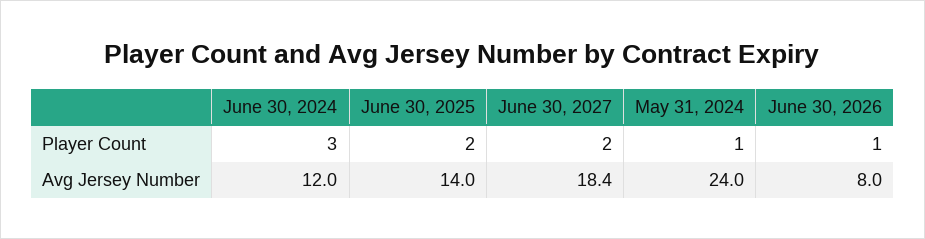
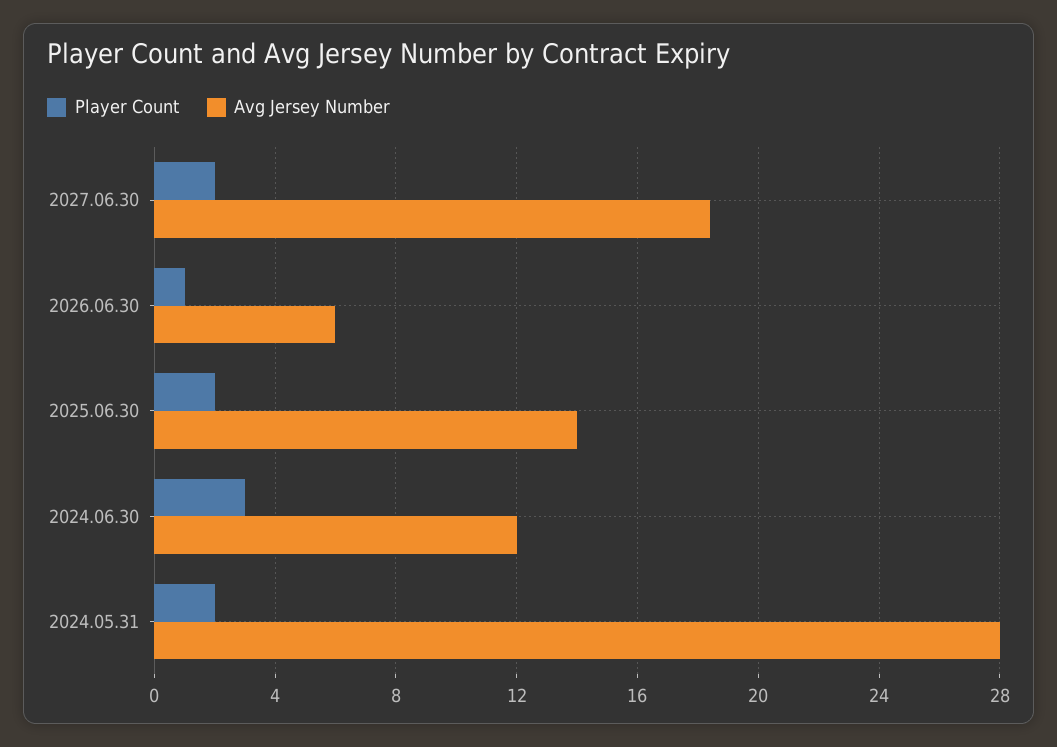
Player Count, May 31, 2024: 1 -> 2
Avg Jersey Number, May 31, 2024: 24 -> 28
Avg Jersey Number, June 30, 2026: 8 -> 6

